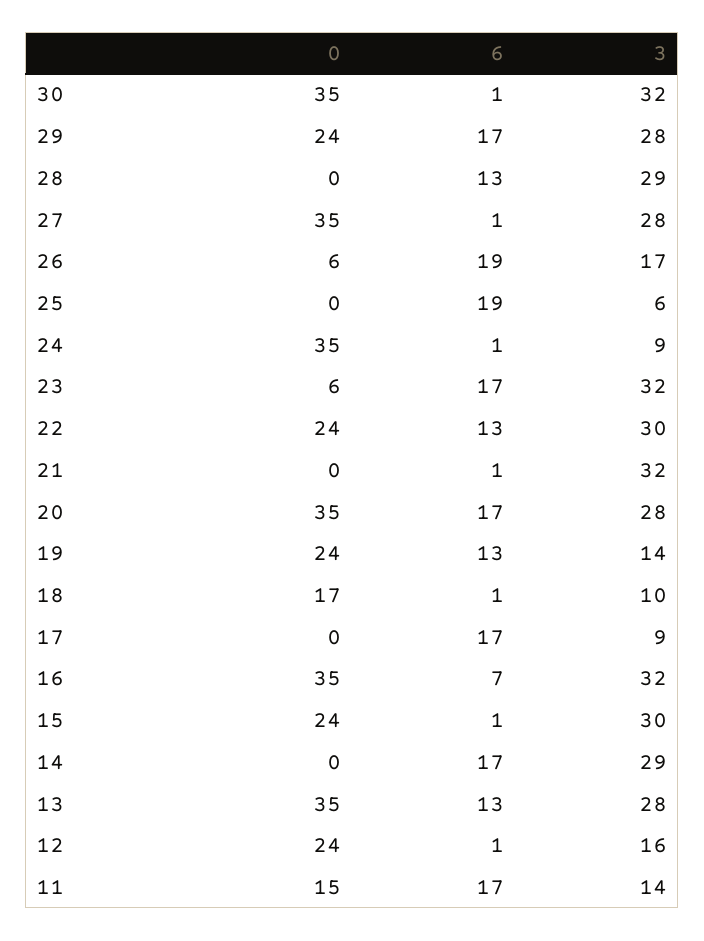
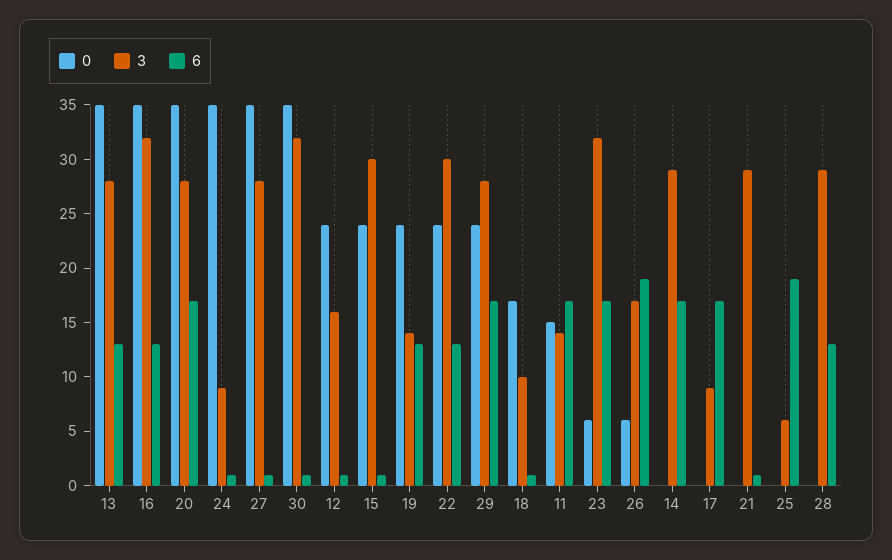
3, 21: 32 -> 29
6, 16: 7 -> 13

